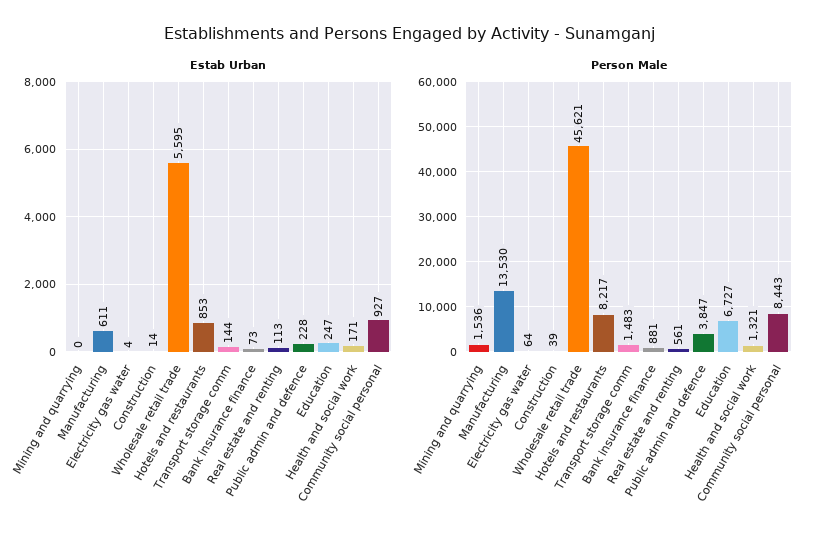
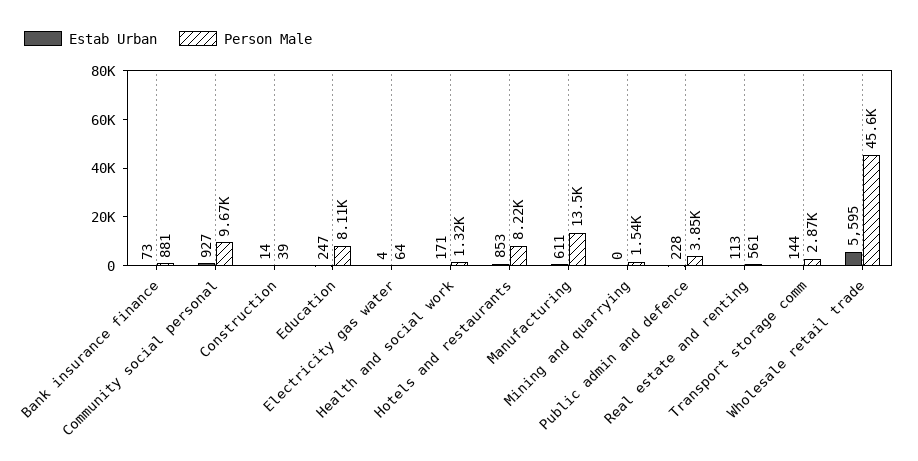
Person Male, Transport storage comm: 1483 -> 2870
Person Male, Education: 6727 -> 8110
Person Male, Community social personal: 8443 -> 9670

